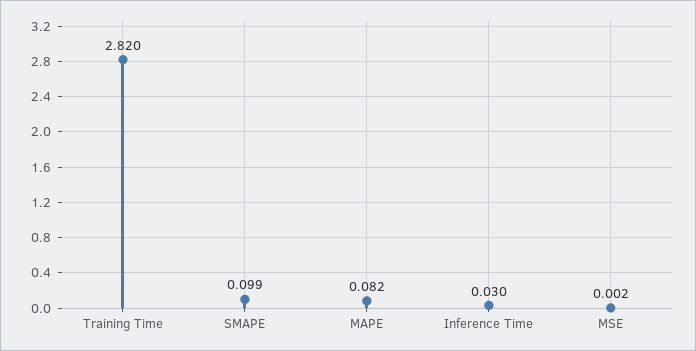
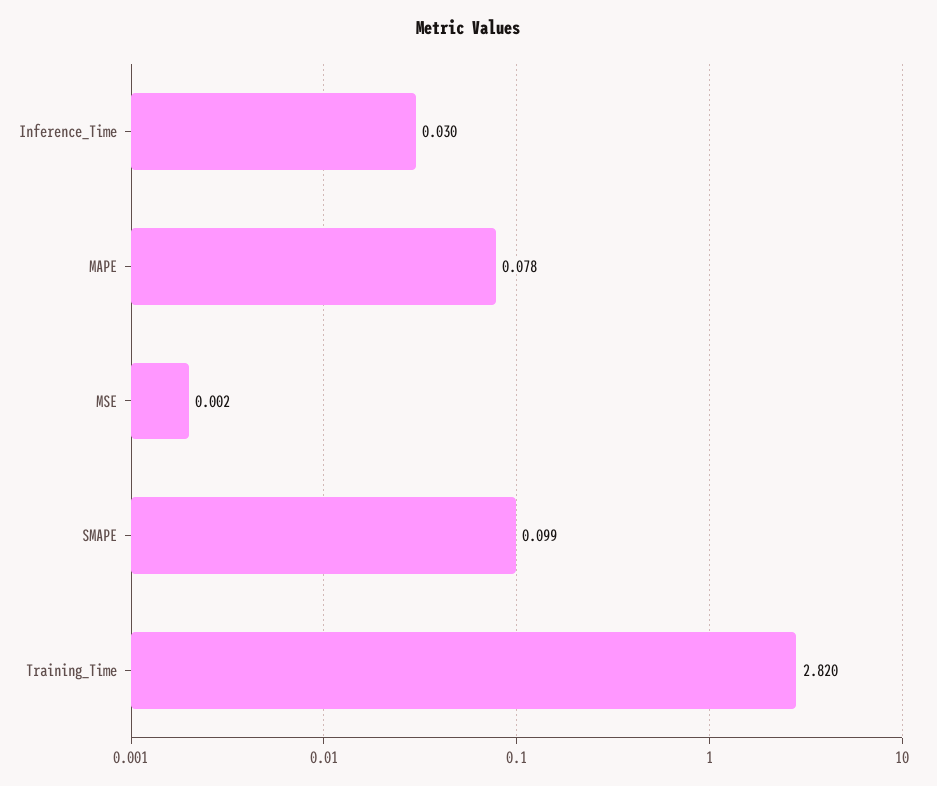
MAPE: 0.082 -> 0.078

